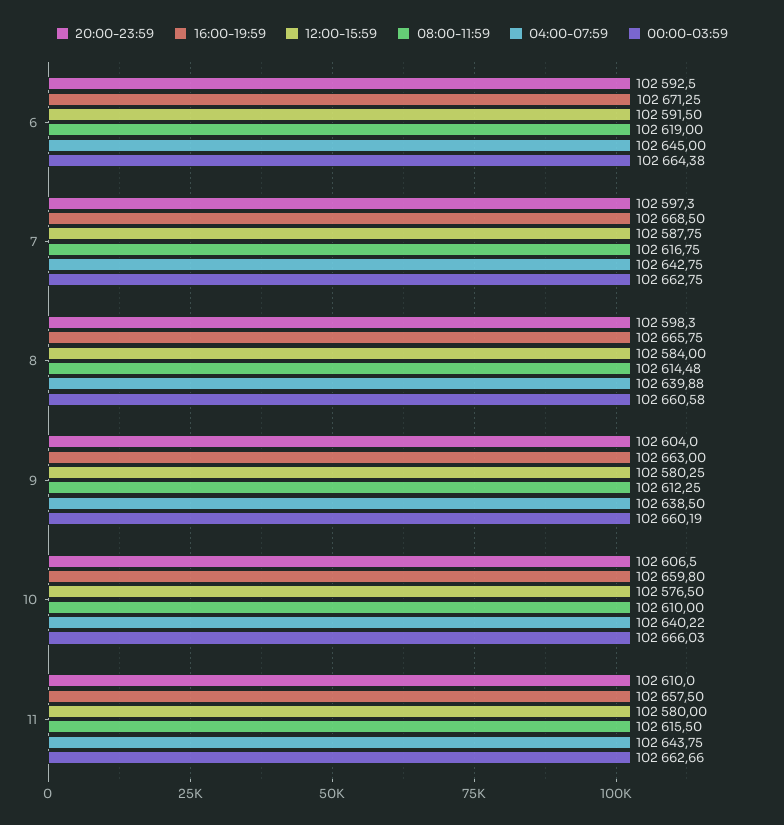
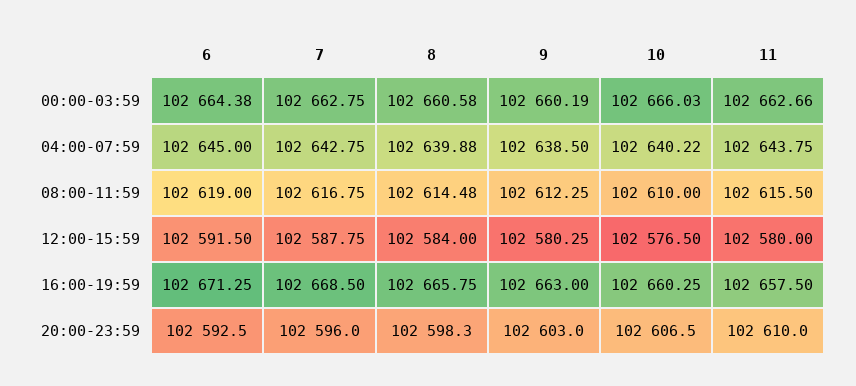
20:00-23:59, 7: 102597.3 -> 102596
20:00-23:59, 9: 102604 -> 102603
16:00-19:59, 10: 102659.8 -> 102660.25

